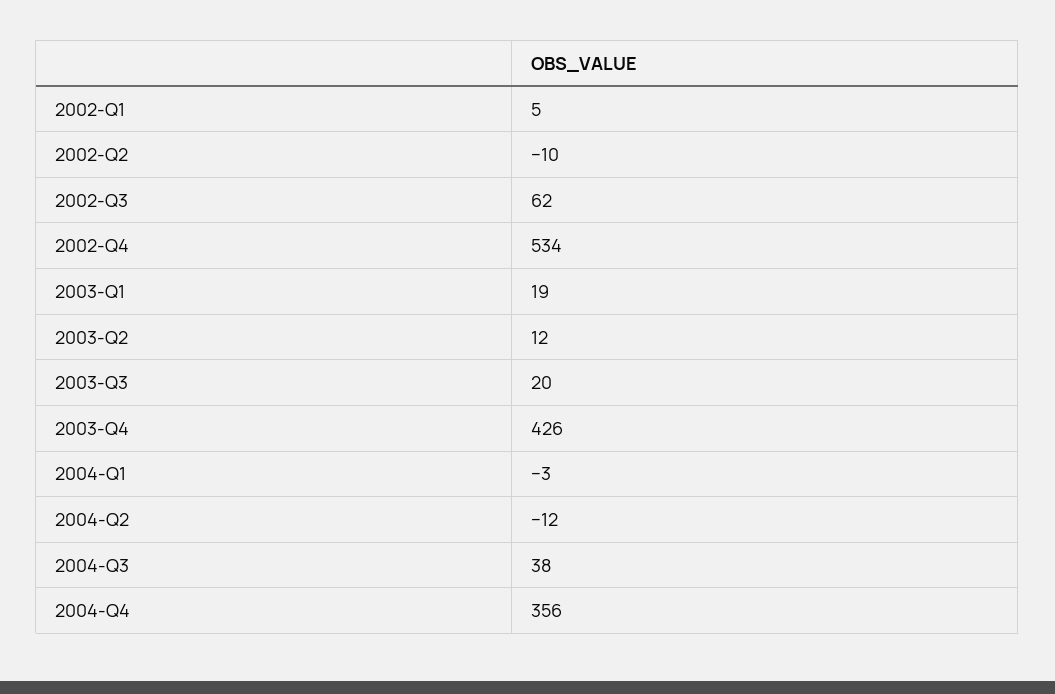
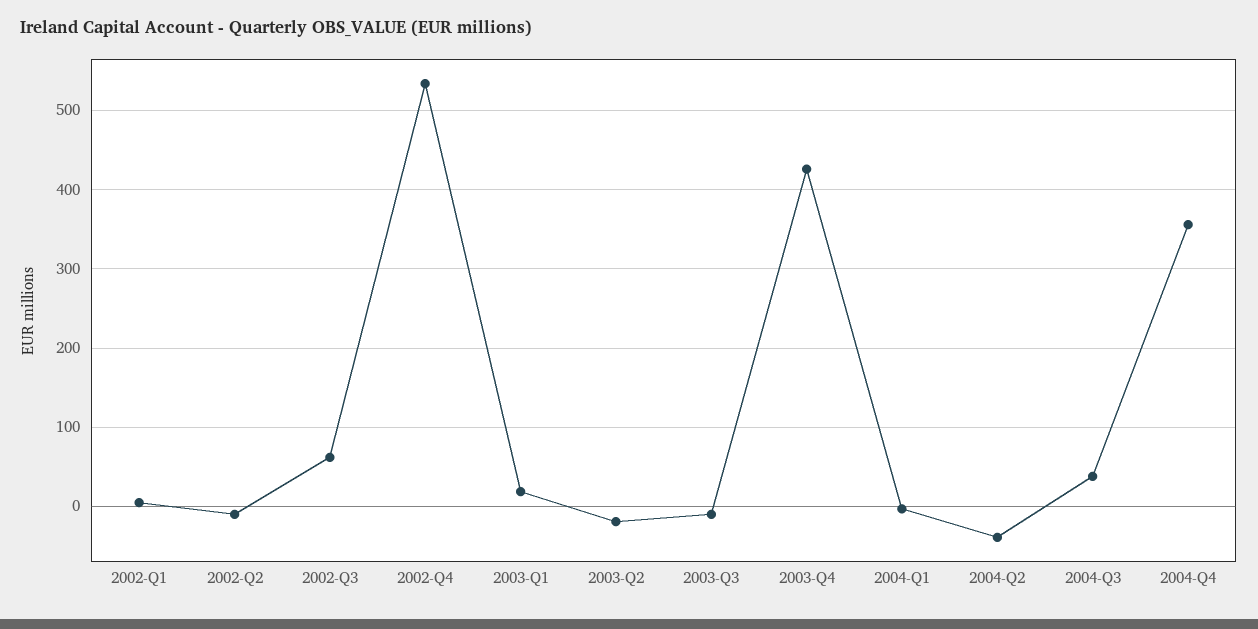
2003-Q2: 12 -> -20
2003-Q3: 20 -> -10
2004-Q2: -12 -> -40

